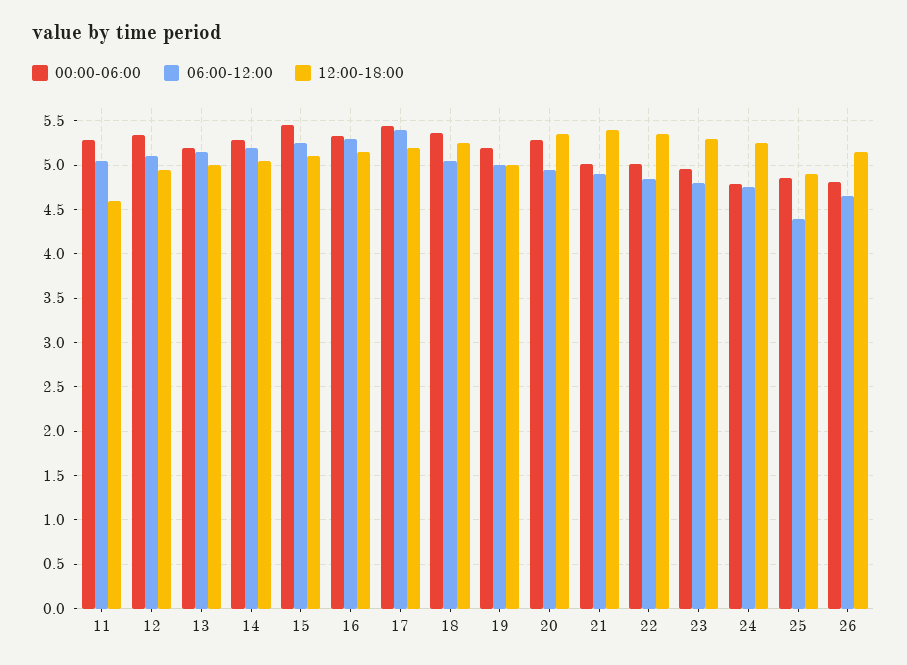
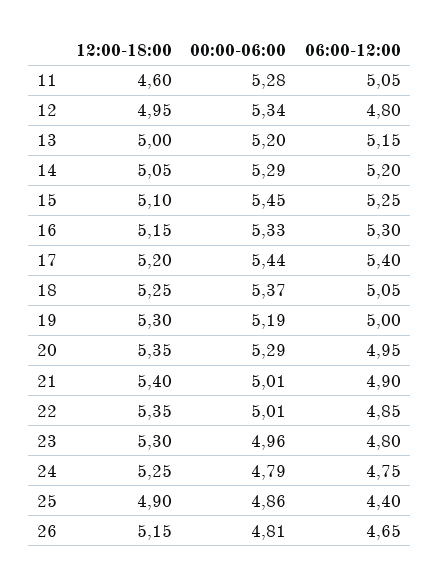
06:00-12:00, 12: 5.1 -> 4.8
12:00-18:00, 19: 5 -> 5.3

